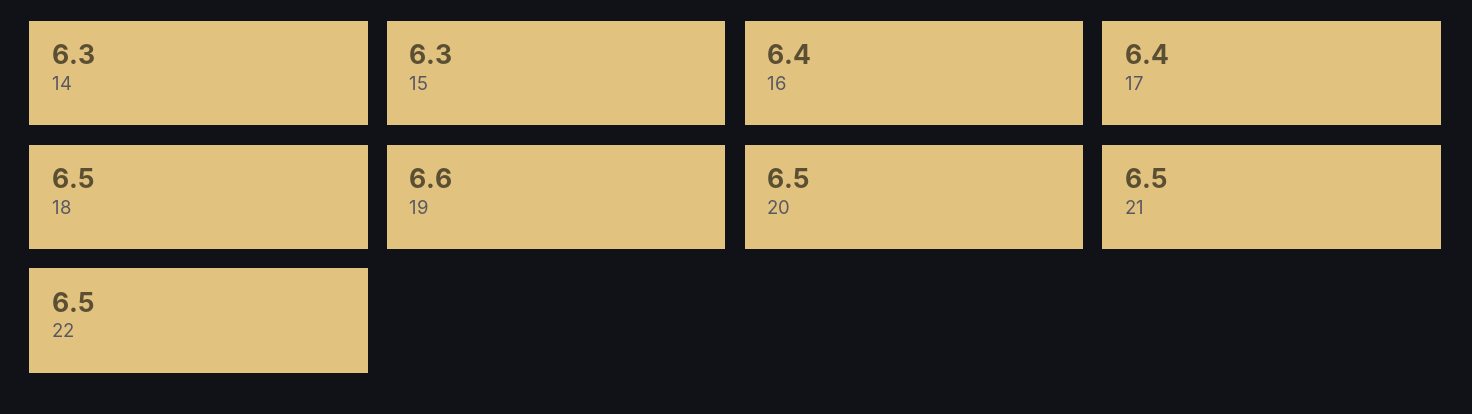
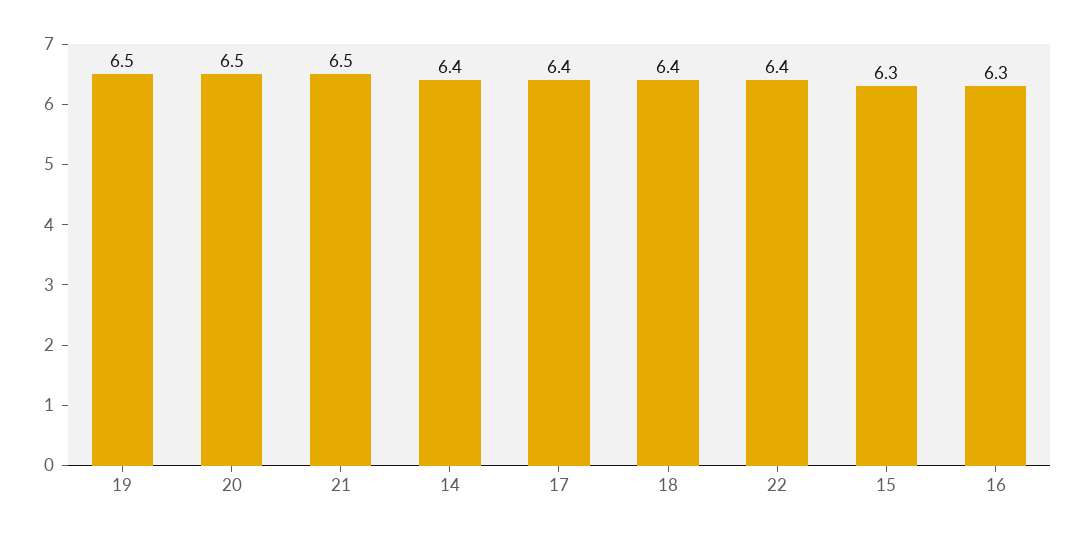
14: 6.3 -> 6.4
16: 6.4 -> 6.3
18: 6.5 -> 6.4
19: 6.6 -> 6.5
22: 6.5 -> 6.4

